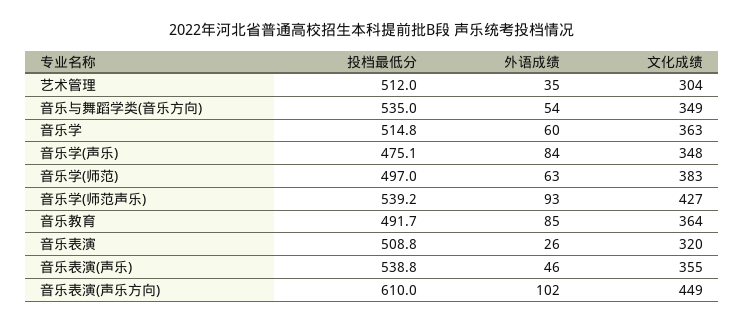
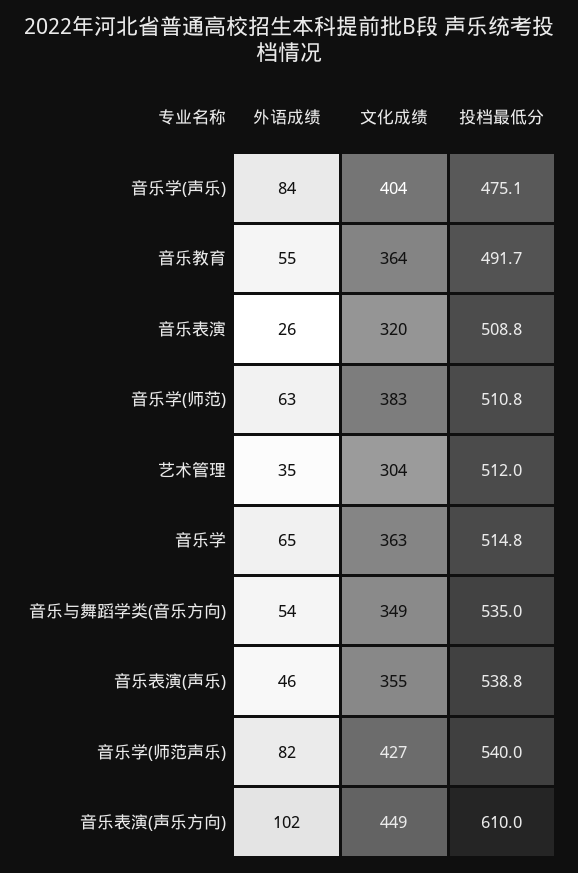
外语成绩, 音乐学: 60 -> 65
文化成绩, 音乐学(声乐): 348 -> 404
投档最低分, 音乐学(师范): 497 -> 510.8
投档最低分, 音乐学(师范声乐): 539.2 -> 540
外语成绩, 音乐学(师范声乐): 93 -> 82
外语成绩, 音乐教育: 85 -> 55

